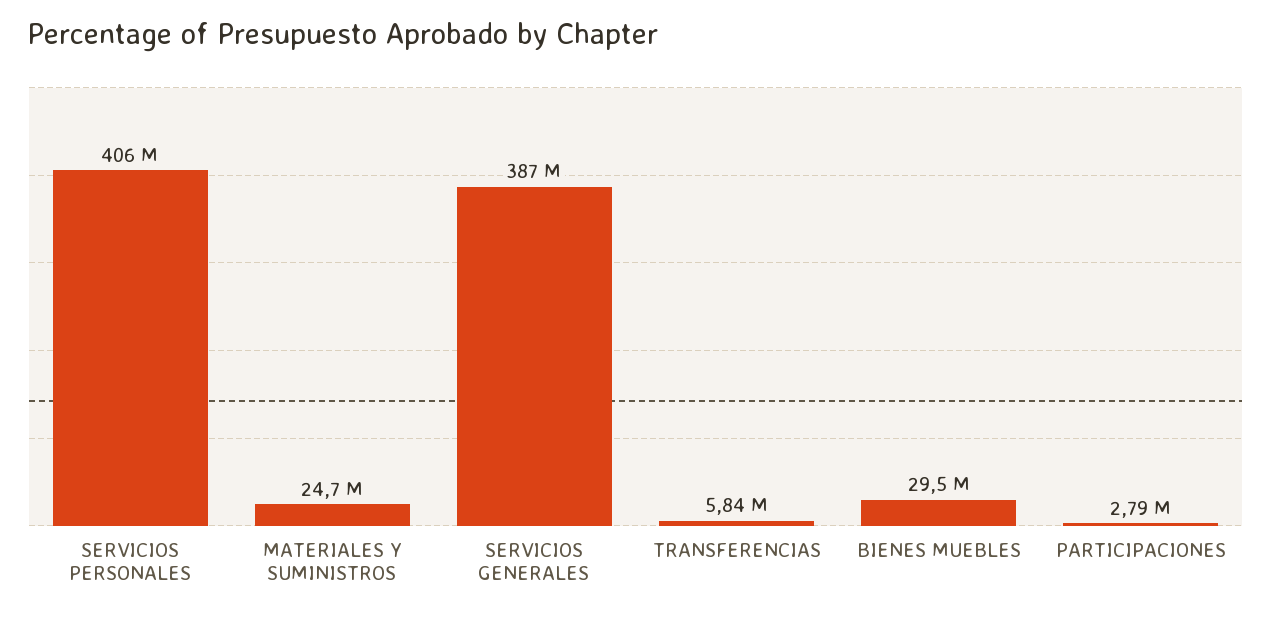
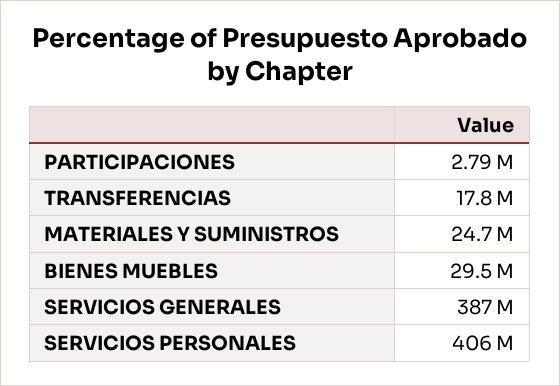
TRANSFERENCIAS: 5840000 -> 17800000

